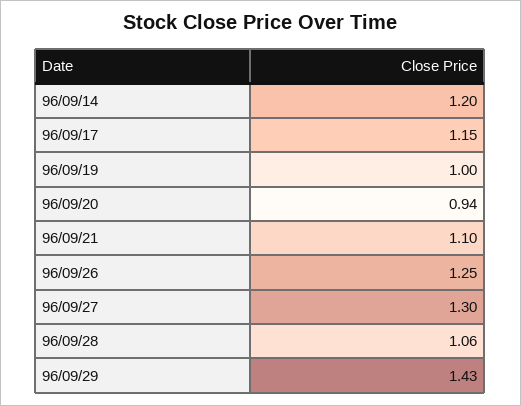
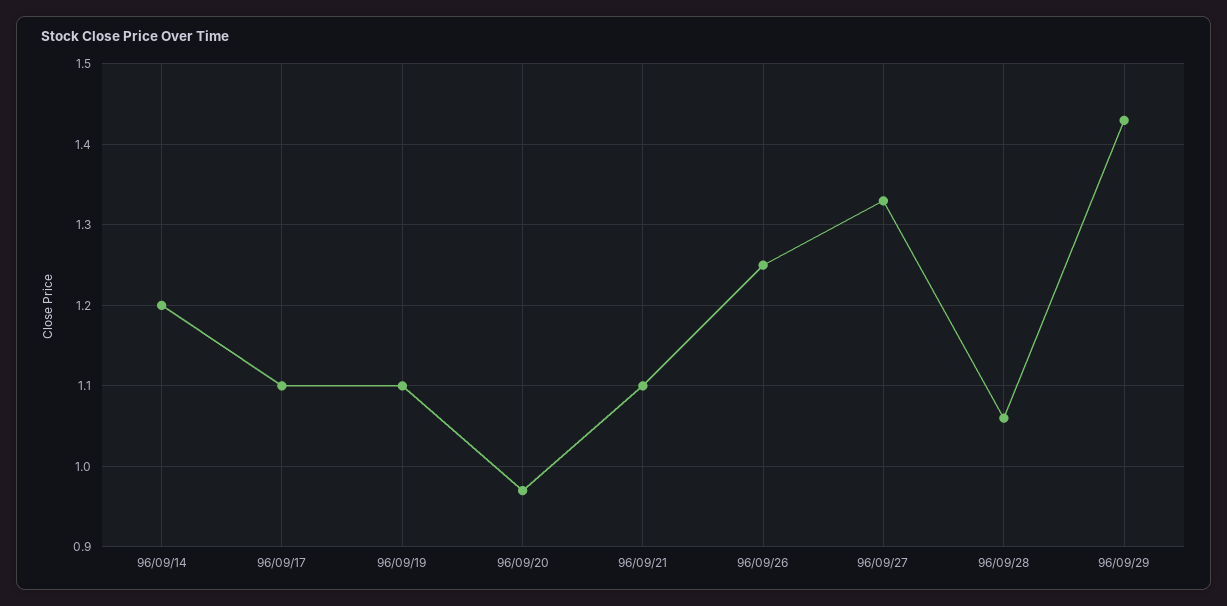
96/09/17: 1.15 -> 1.1
96/09/19: 1 -> 1.1
96/09/20: 0.94 -> 0.97
96/09/27: 1.3 -> 1.33

